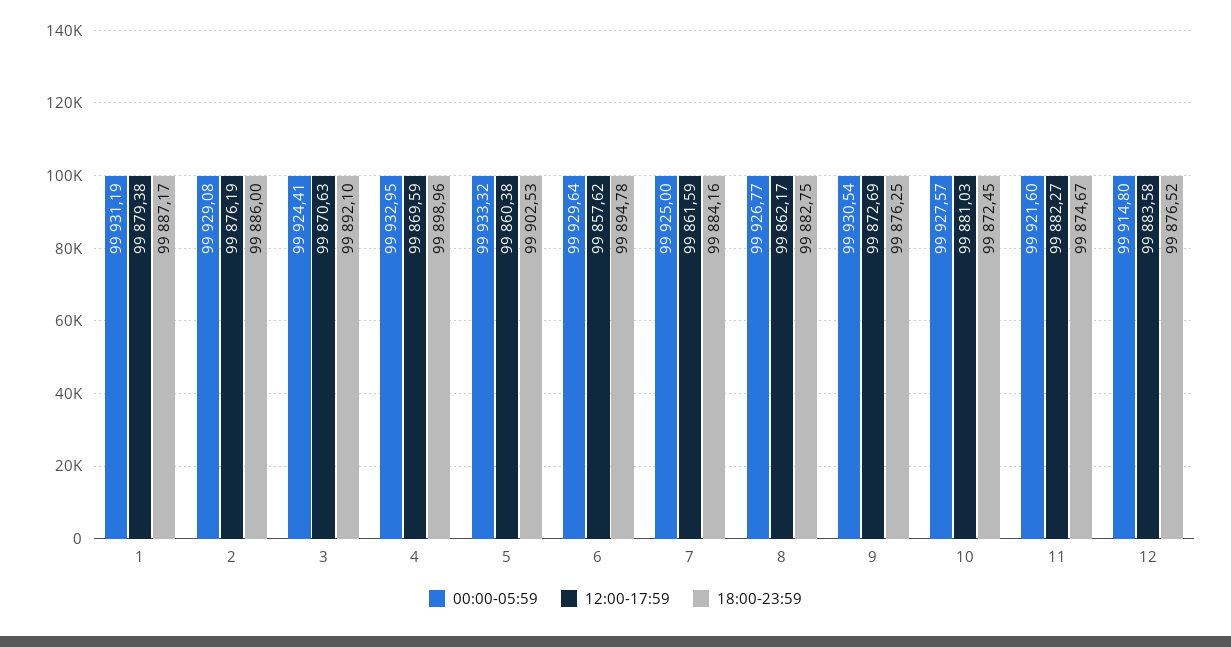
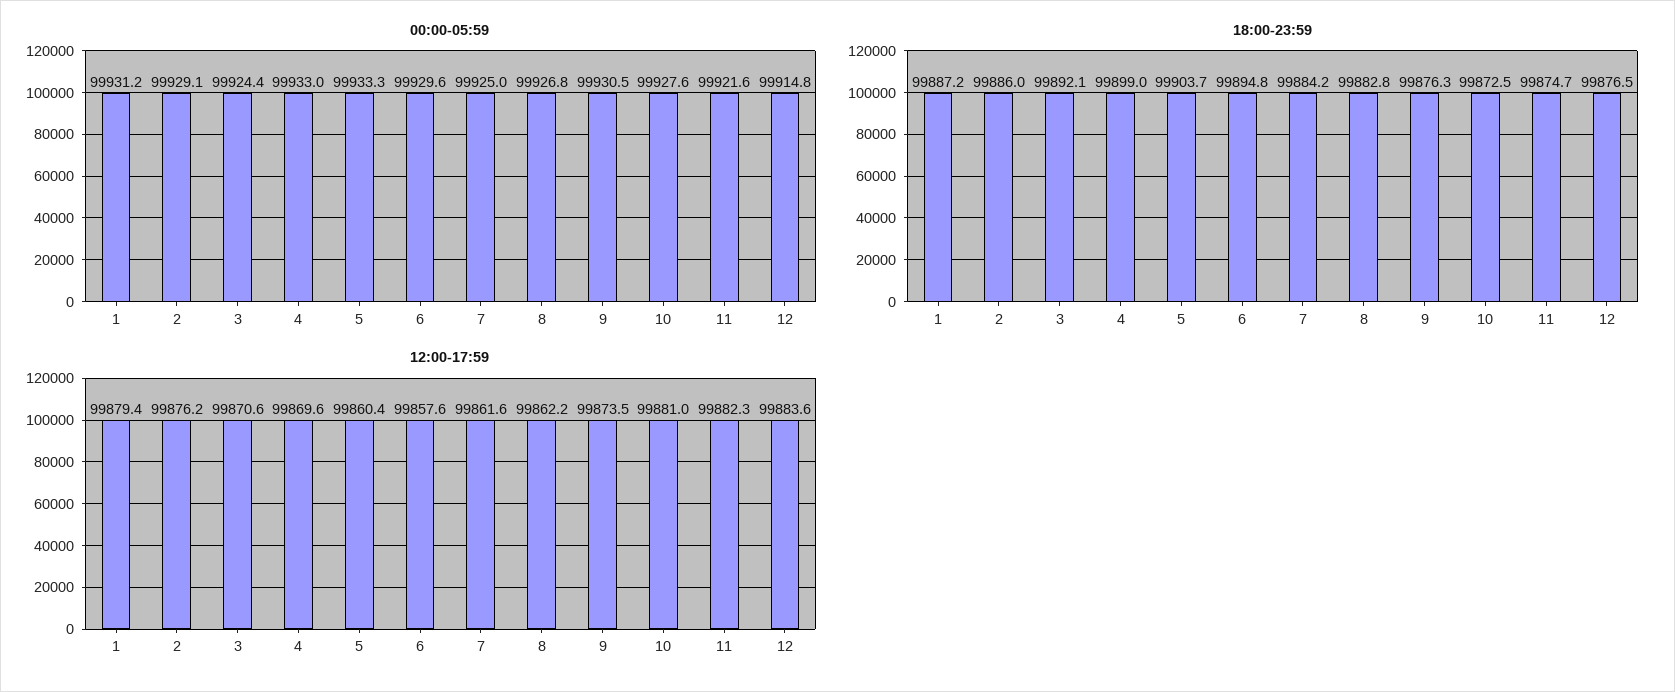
18:00-23:59, 5: 99902.53 -> 99903.7
12:00-17:59, 9: 99872.69 -> 99873.5

